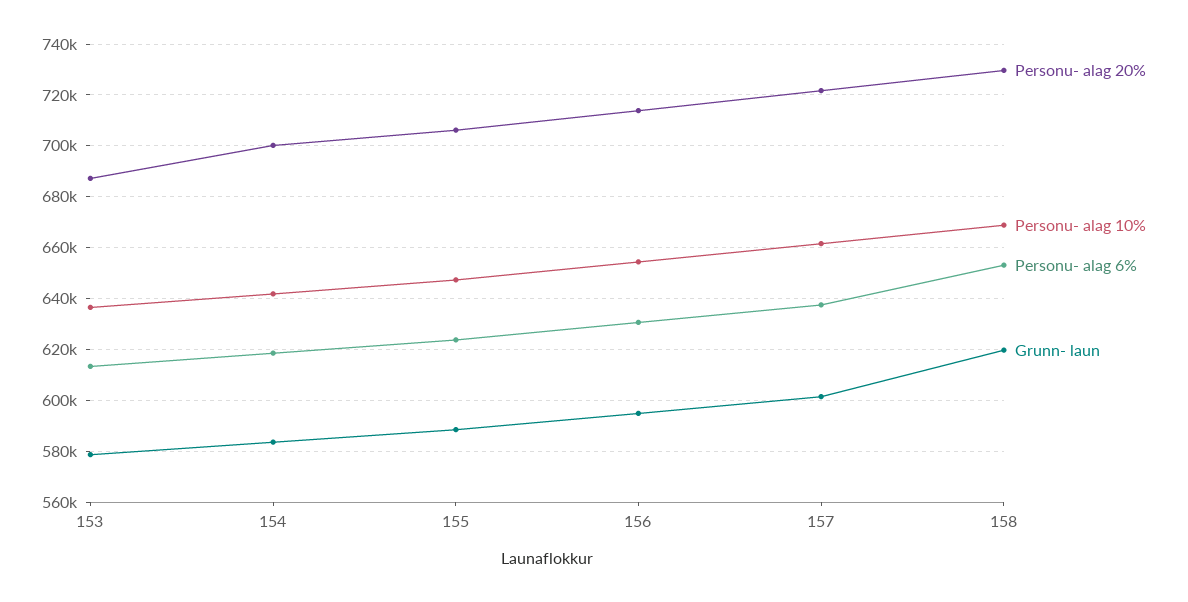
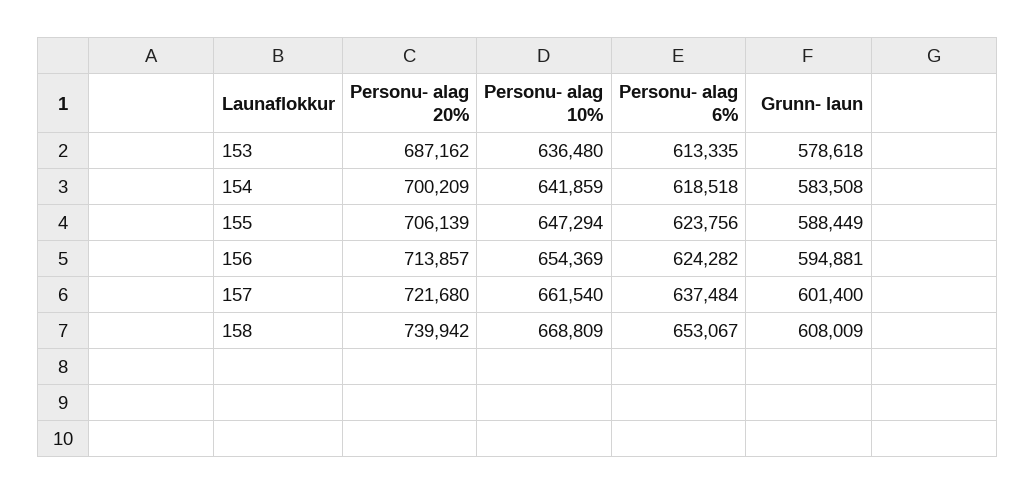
Personu- alag 6%, 156: 630000 -> 624282
Personu- alag 20%, 158: 730000 -> 739942
Grunn- laun, 158: 620000 -> 608009

